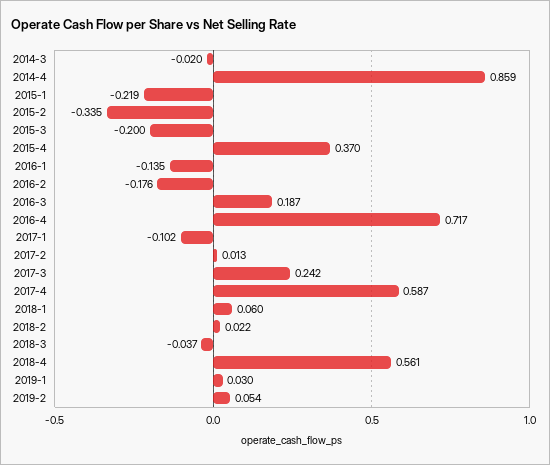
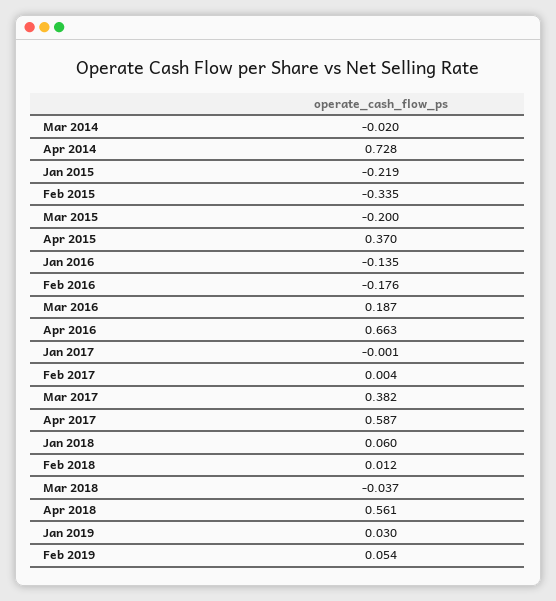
2014-4: 0.859 -> 0.728
2016-4: 0.717 -> 0.663
2017-1: -0.102 -> -0.001
2017-2: 0.013 -> 0.004
2017-3: 0.242 -> 0.382
2018-2: 0.022 -> 0.012

